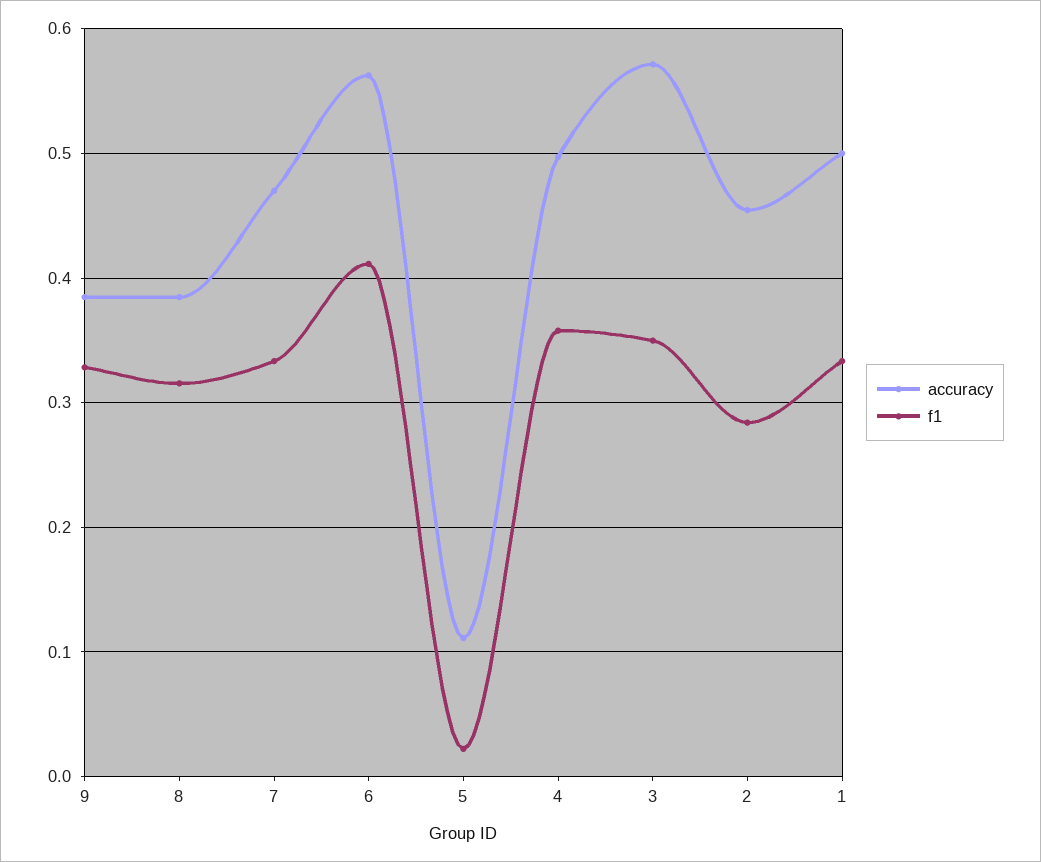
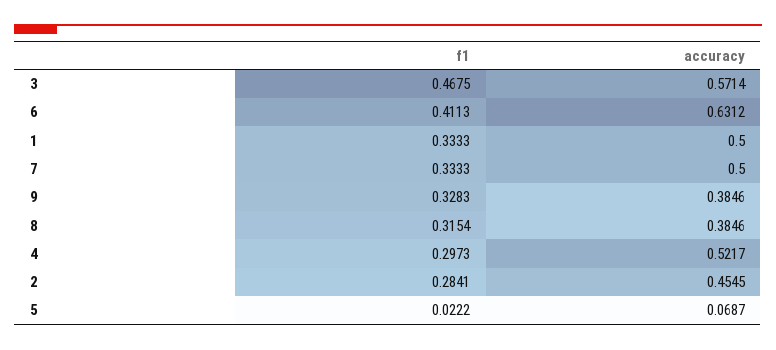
accuracy, 7: 0.47 -> 0.5
accuracy, 6: 0.56 -> 0.6312
accuracy, 5: 0.11 -> 0.0687
accuracy, 4: 0.5 -> 0.5217
f1, 4: 0.36 -> 0.2973
f1, 3: 0.35 -> 0.4675

